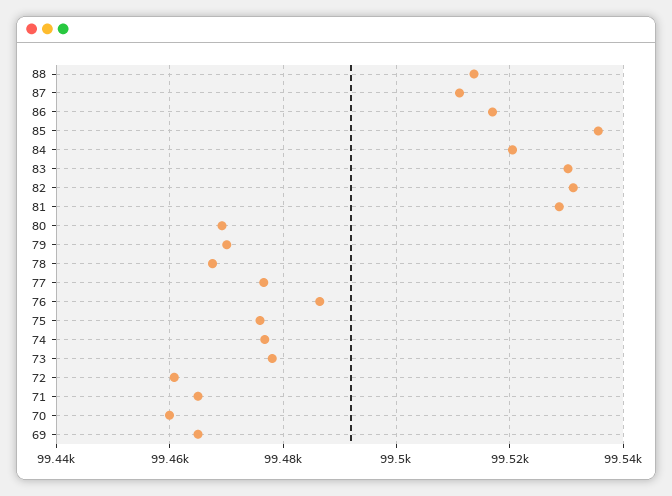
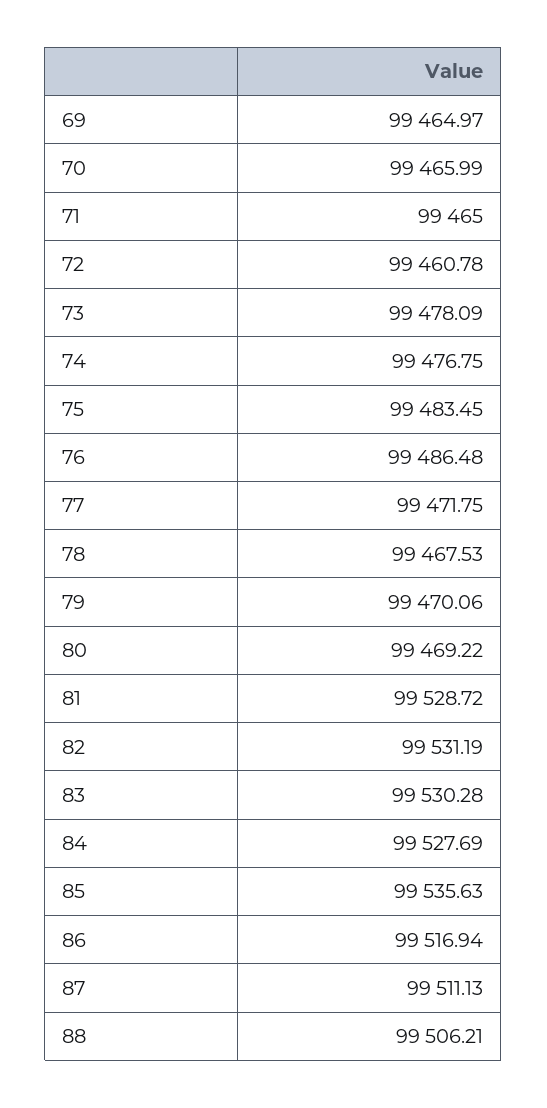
88: 99514 -> 99506.21
84: 99520 -> 99527.69
77: 99476 -> 99471.75
75: 99476 -> 99483.45
70: 99460 -> 99465.99

